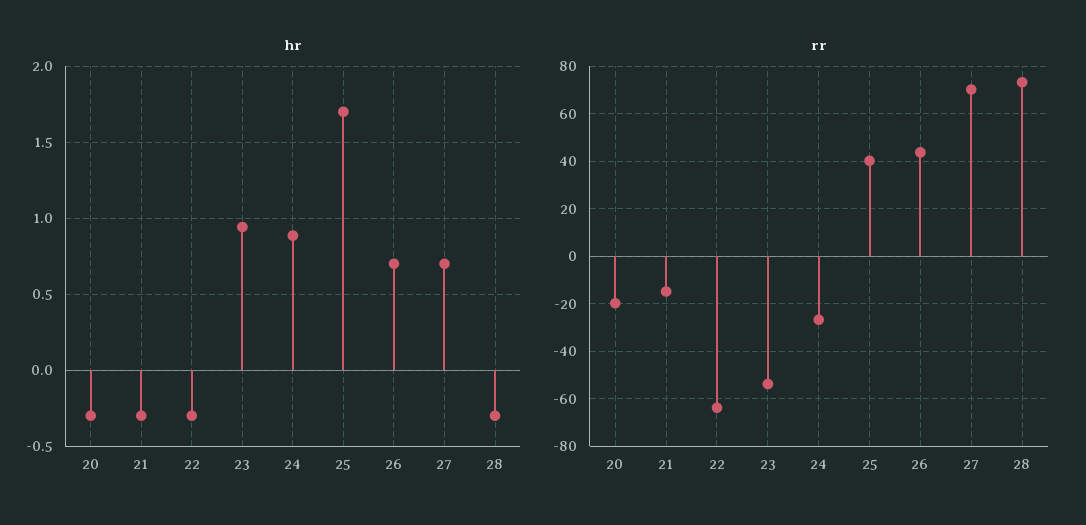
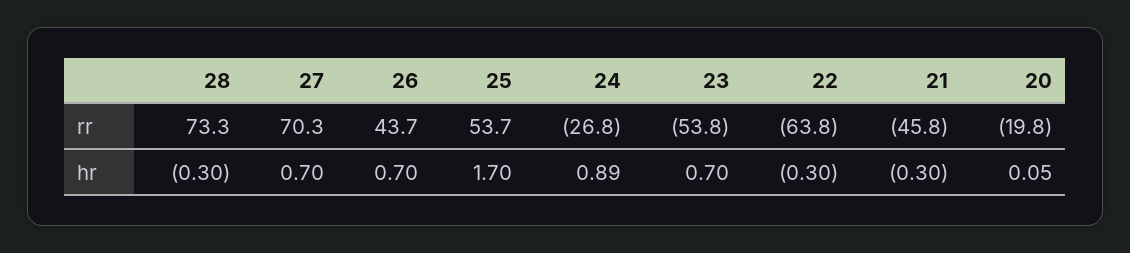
hr, 20: -0.3 -> 0.05
hr, 23: 0.95 -> 0.7
rr, 21: -15 -> -45.8
rr, 25: 40 -> 53.7

